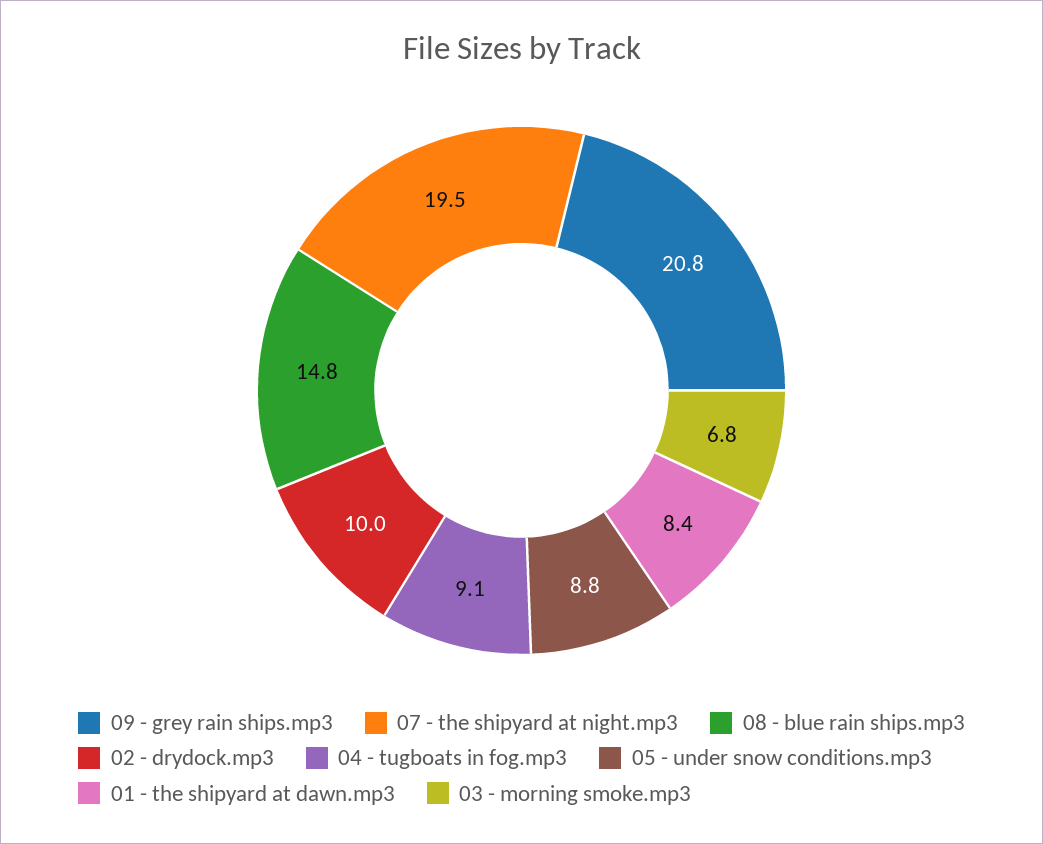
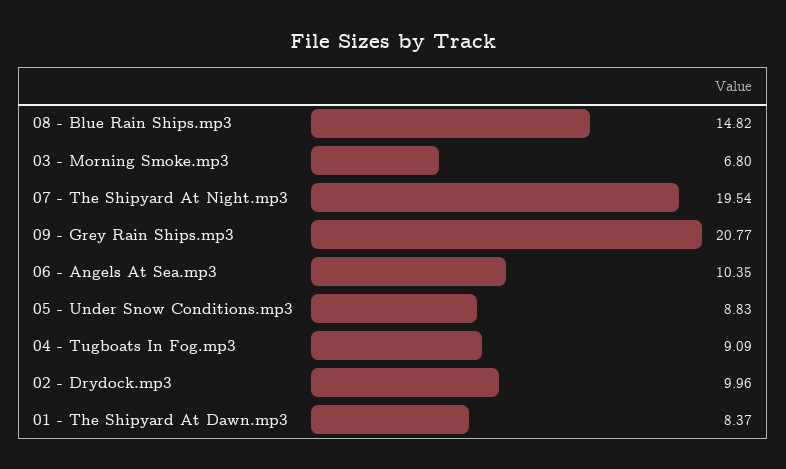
06 - Angels At Sea.mp3: none -> 10.35

